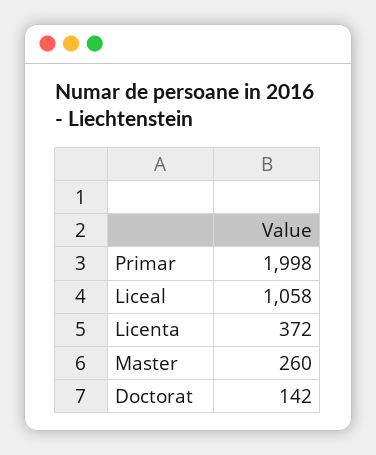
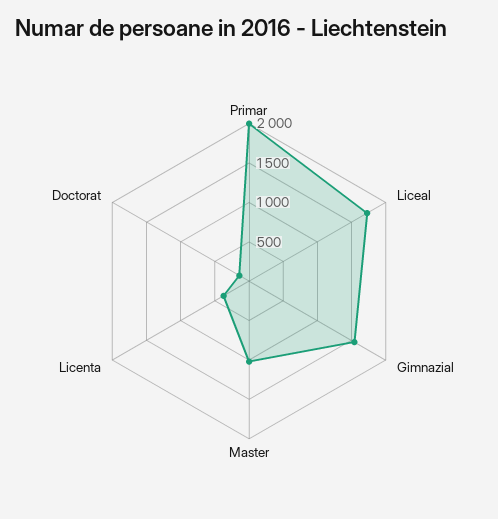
Liceal: 1058 -> 1750
Master: 260 -> 1000
Gimnazial: none -> 1500

